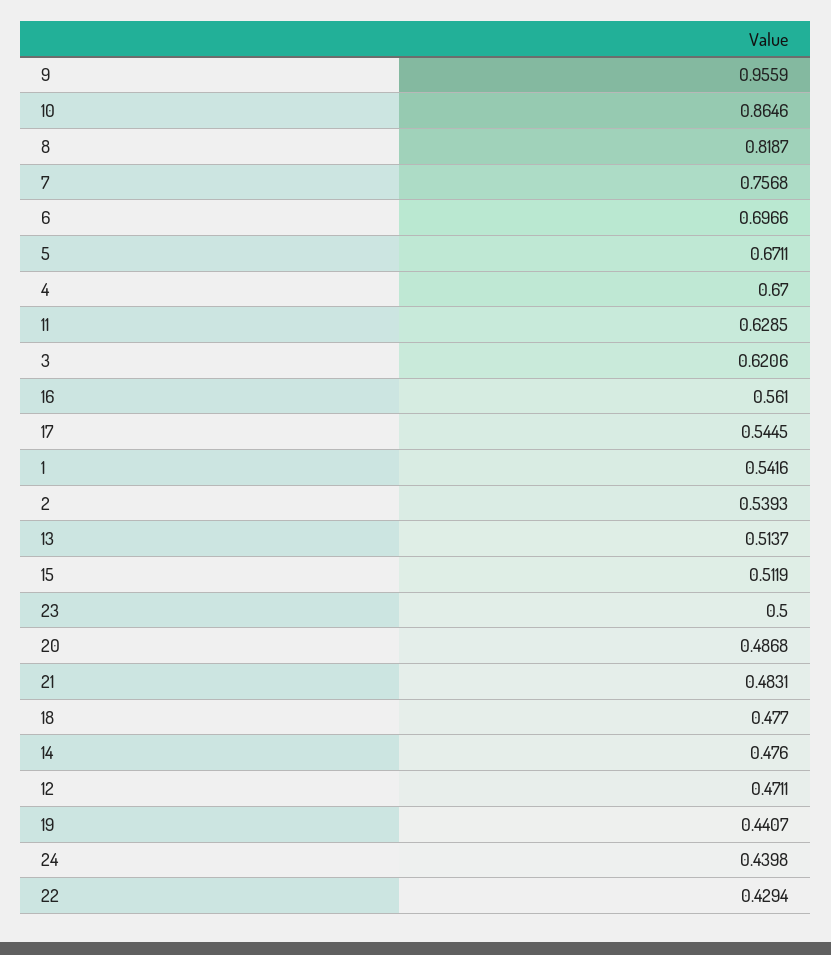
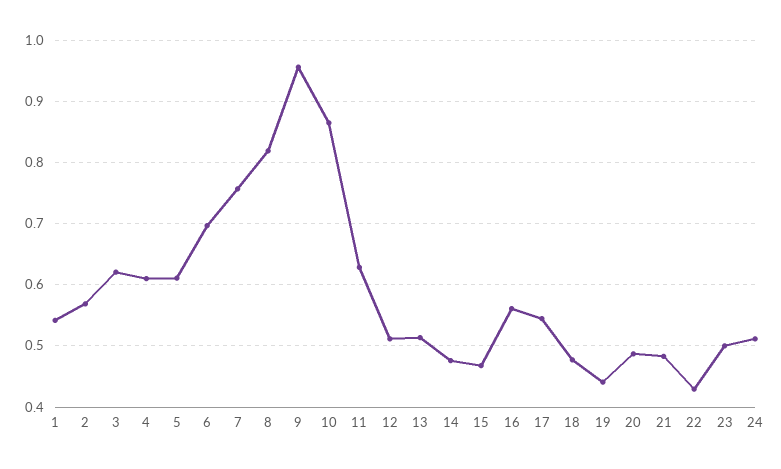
5: 0.6711 -> 0.61
4: 0.67 -> 0.61
2: 0.5393 -> 0.57
15: 0.5119 -> 0.47
12: 0.4711 -> 0.51
24: 0.4398 -> 0.51

